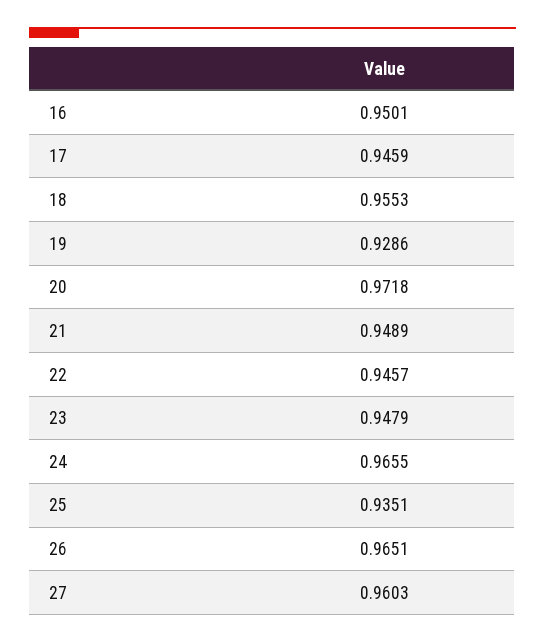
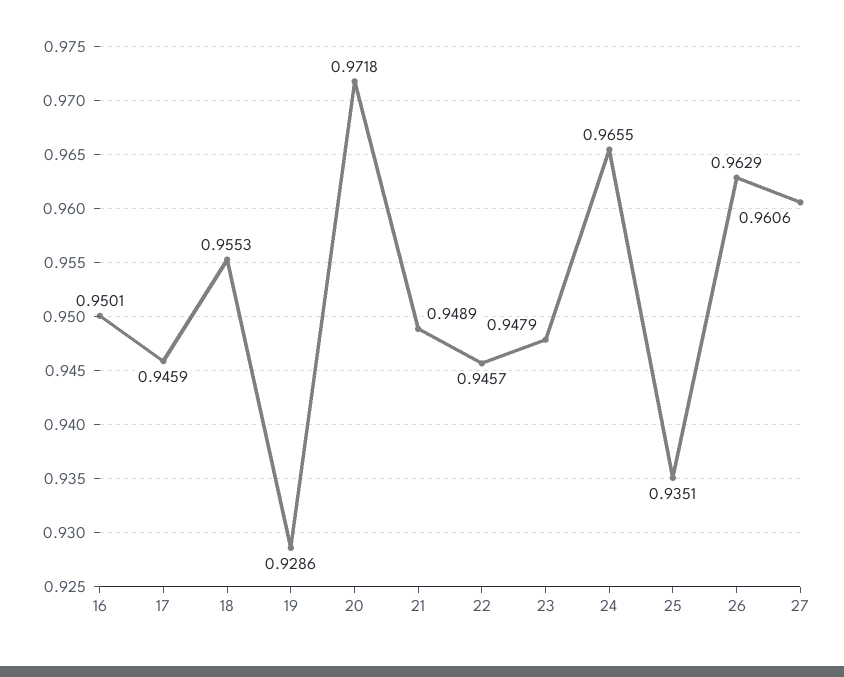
26: 0.9651 -> 0.9629
27: 0.9603 -> 0.9606

